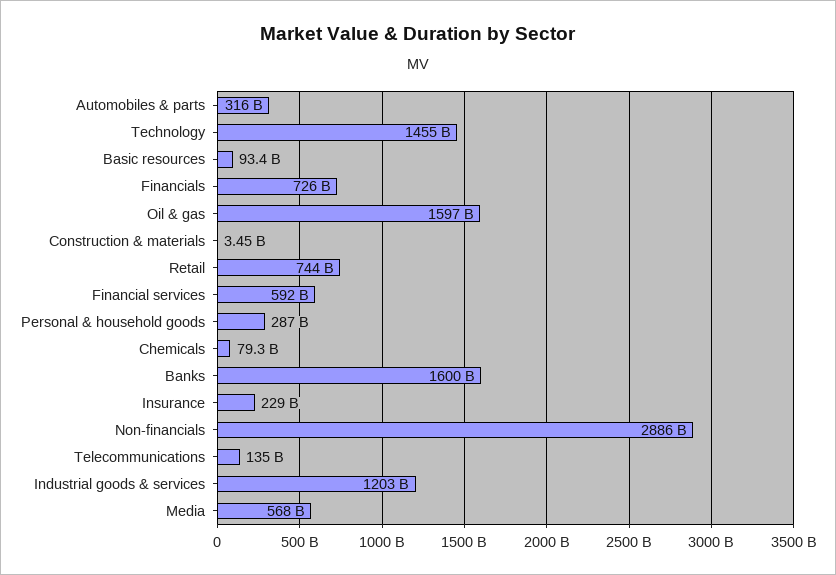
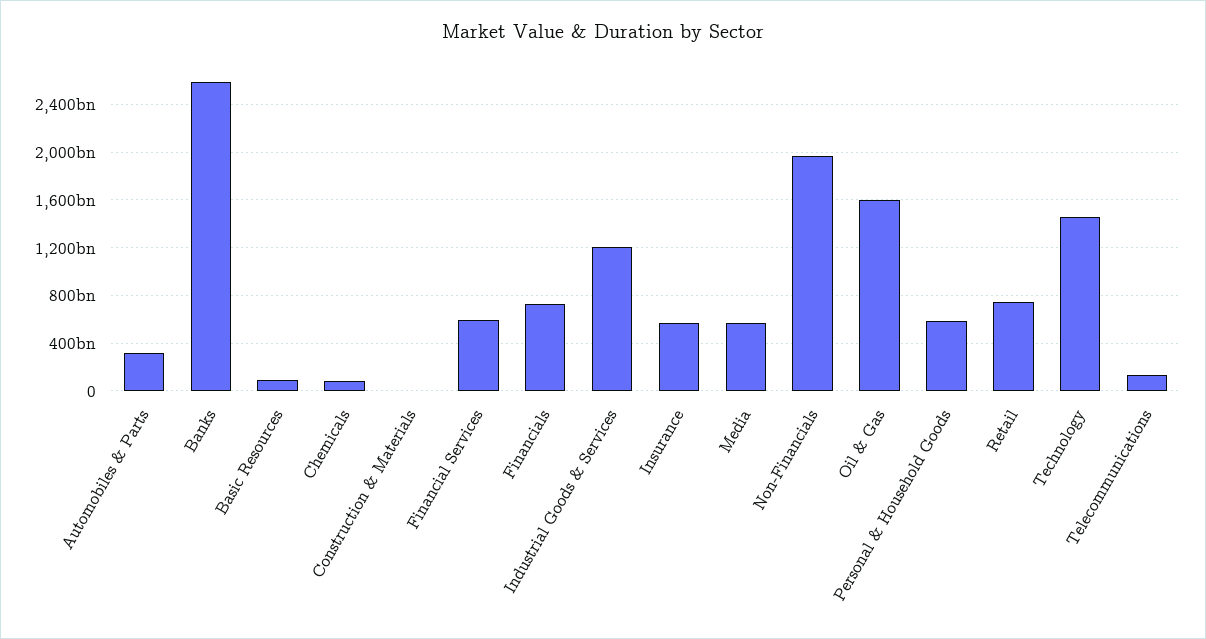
Personal & household goods: 287000000000 -> 600000000000
Banks: 1600000000000 -> 2600000000000
Insurance: 229000000000 -> 600000000000
Non-financials: 2886000000000 -> 2000000000000

